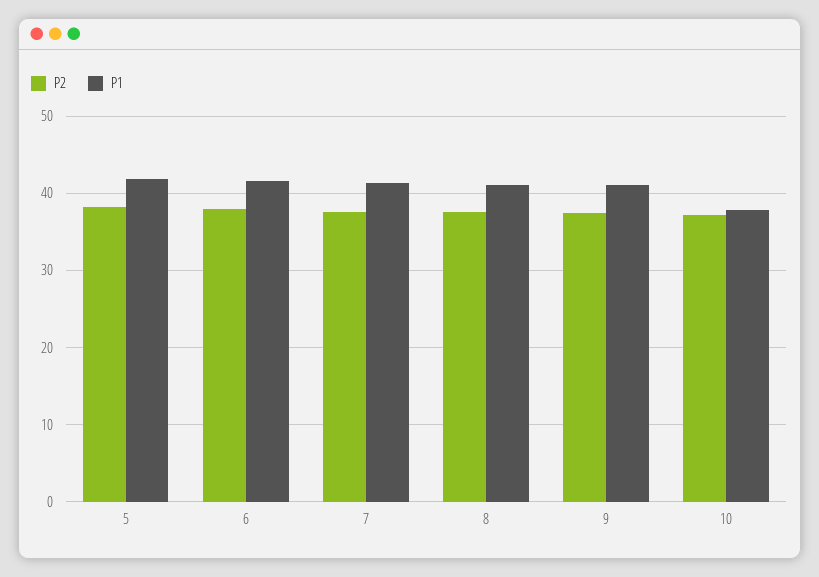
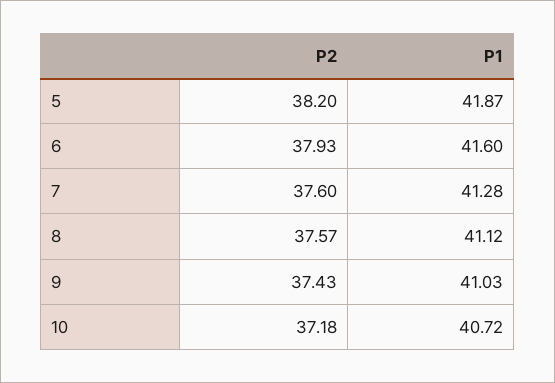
P1, 10: 38 -> 40.72

